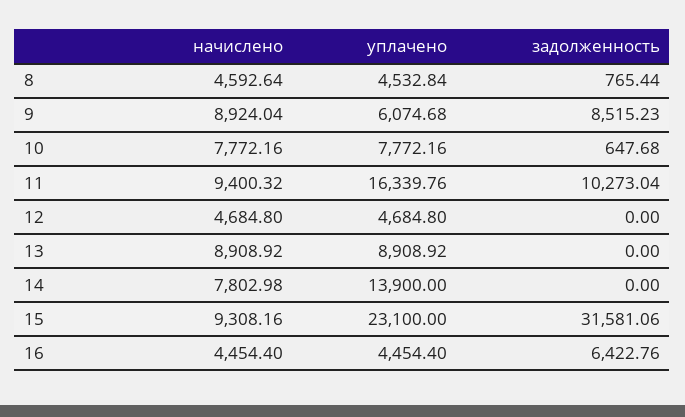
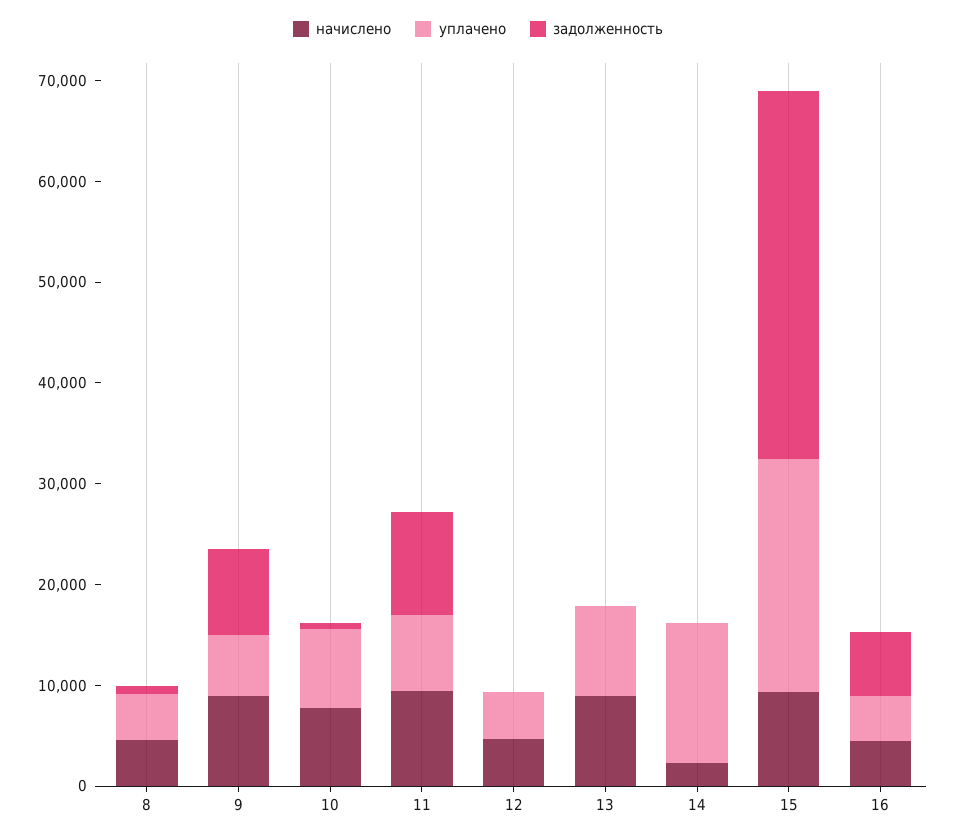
уплачено, 11: 16339.76 -> 8000
начислено, 14: 7802.98 -> 2000
задолженность, 15: 31581.06 -> 36000

